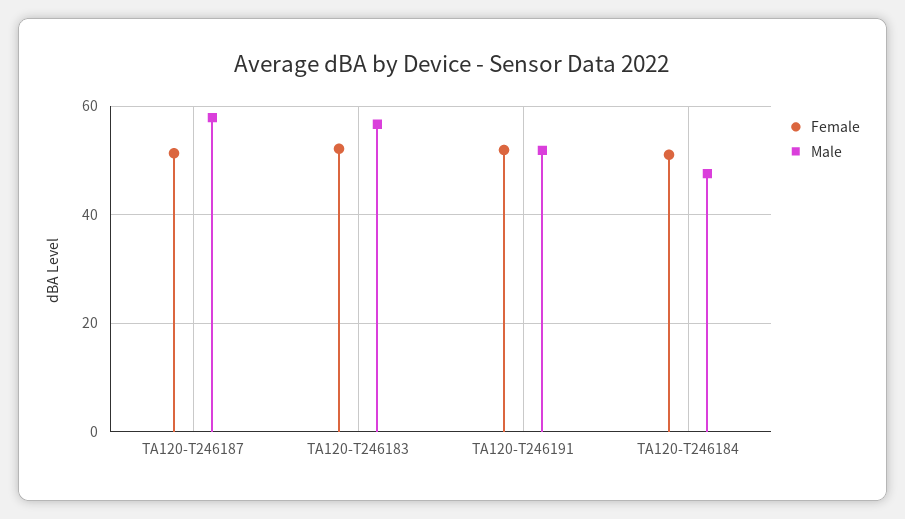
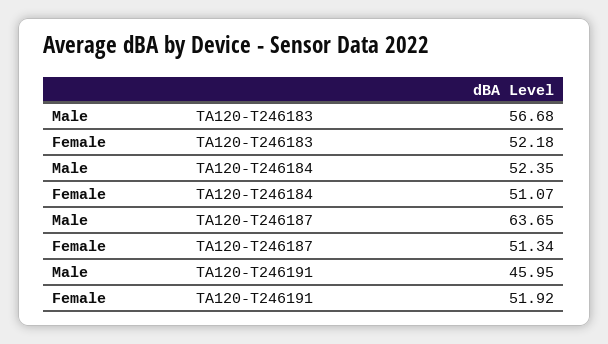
Male, TA120-T246187: 58 -> 63.65
Male, TA120-T246191: 52 -> 45.95
Male, TA120-T246184: 48 -> 52.35

